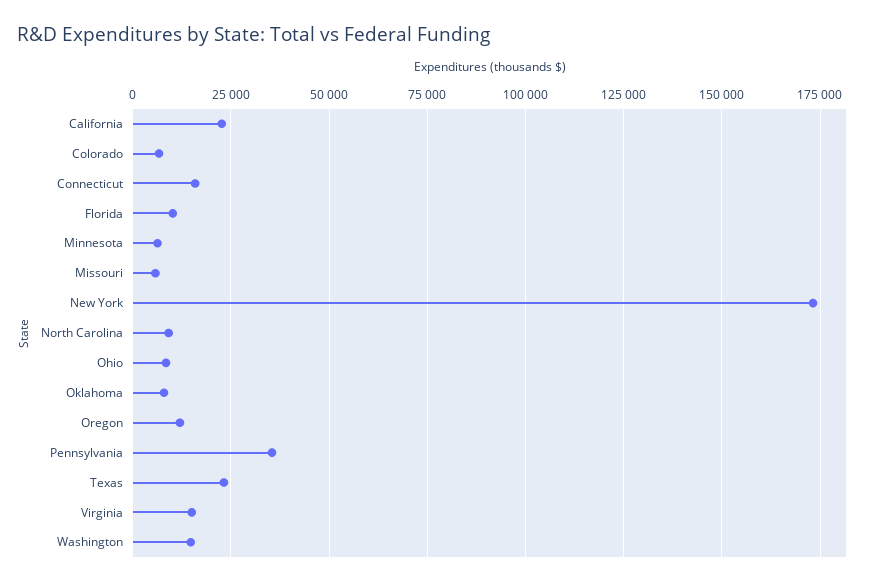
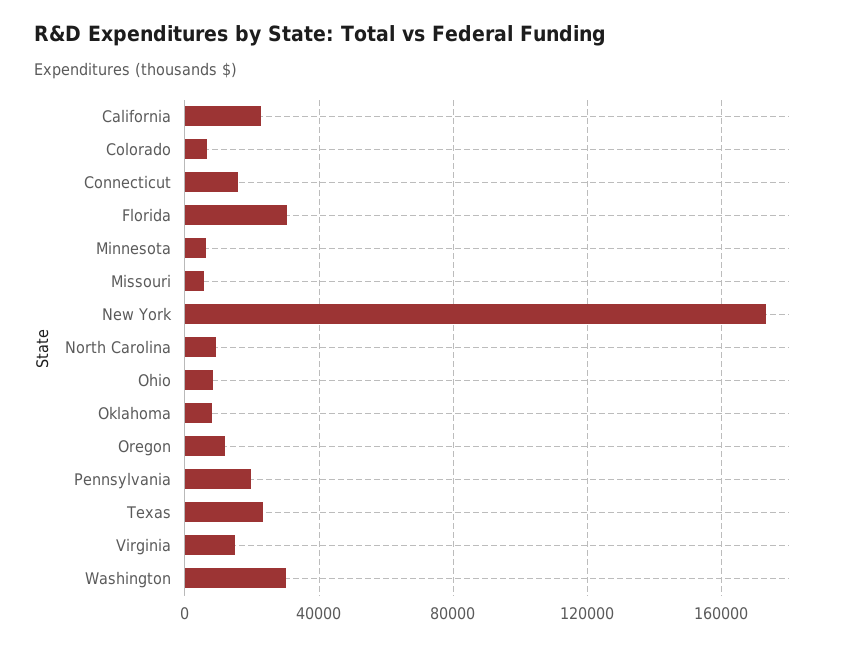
Florida: 10000 -> 30000
Pennsylvania: 35000 -> 20000
Washington: 15000 -> 30000

